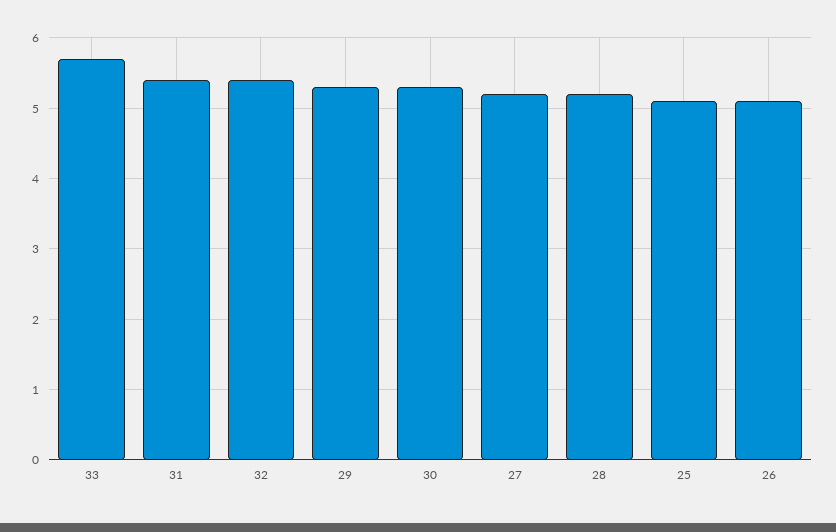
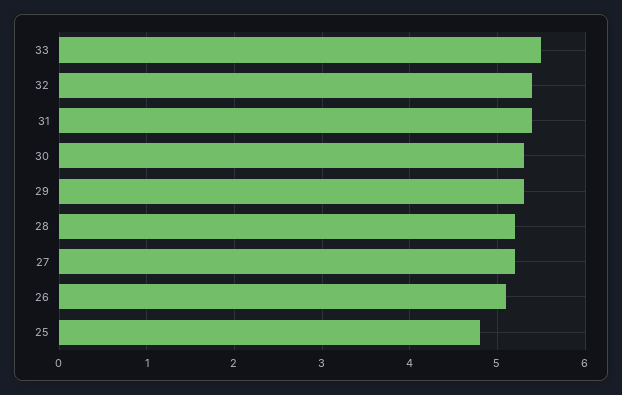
33: 5.7 -> 5.5
25: 5.1 -> 4.8

